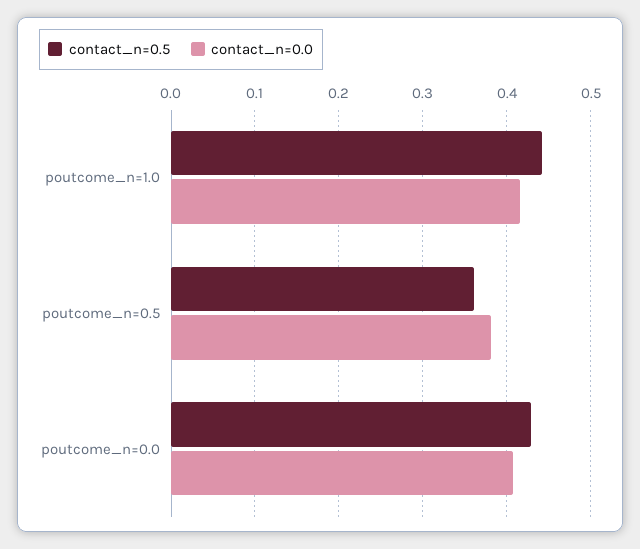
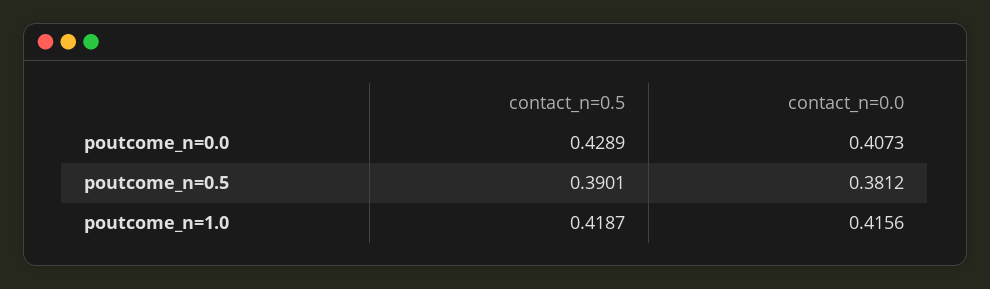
contact_n=0.5, poutcome_n=1.0: 0.44 -> 0.4187
contact_n=0.5, poutcome_n=0.5: 0.36 -> 0.3901

